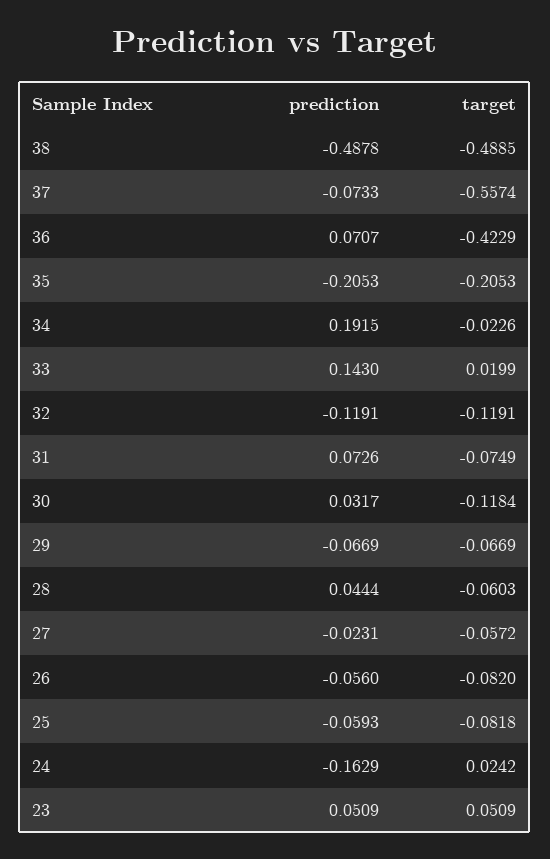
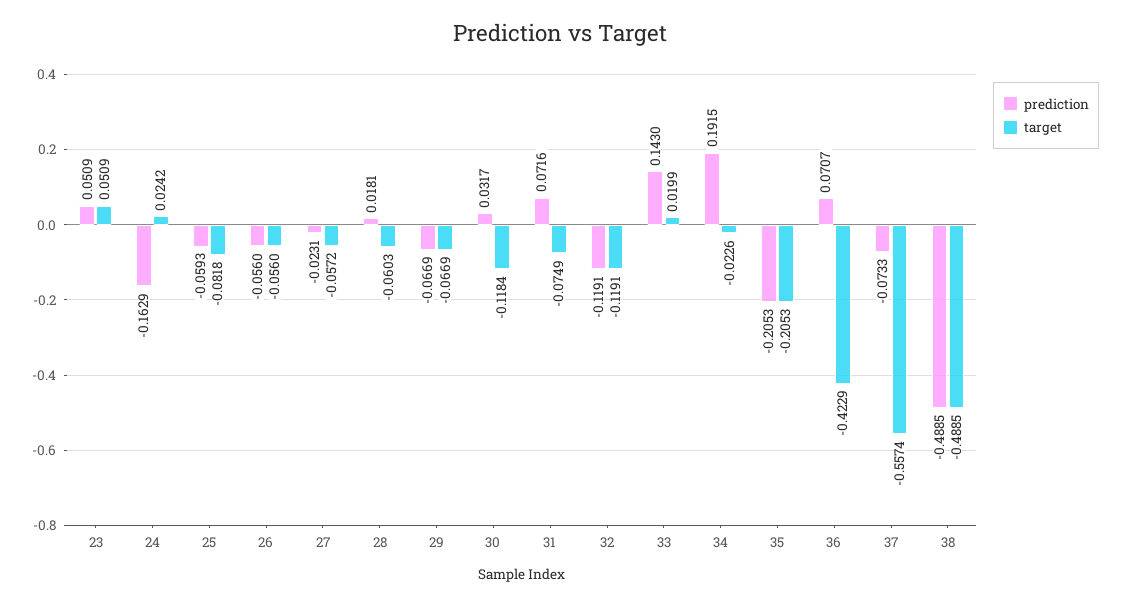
prediction, 38: -0.4878 -> -0.4885
prediction, 31: 0.0726 -> 0.0716
prediction, 28: 0.0444 -> 0.0181
target, 26: -0.082 -> -0.056

